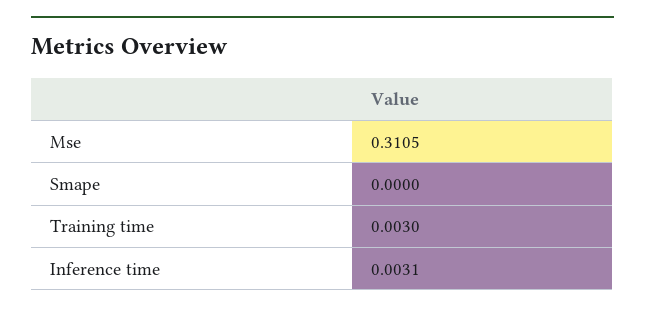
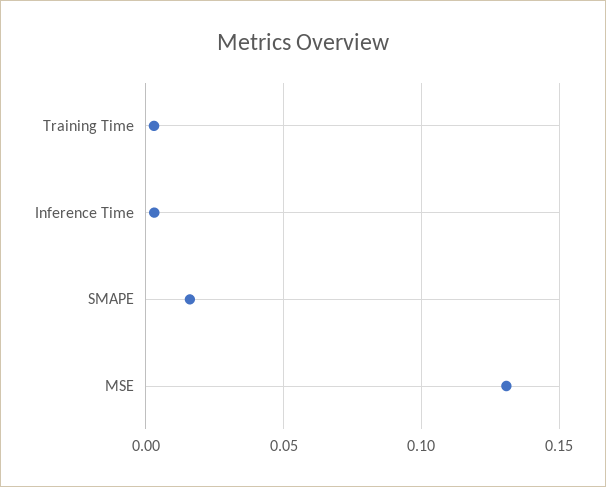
Mse: 0.3105 -> 0.13
Smape: 0 -> 0.015

